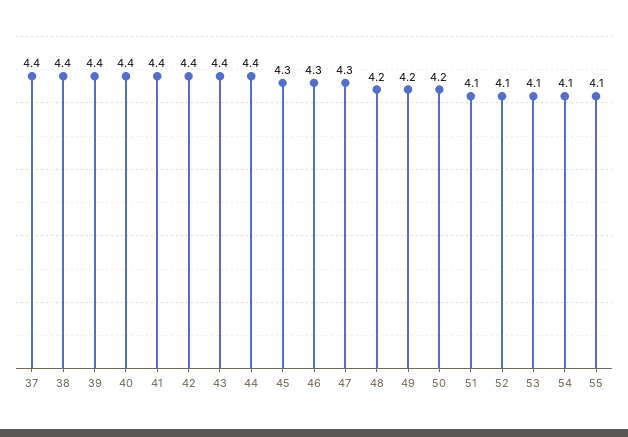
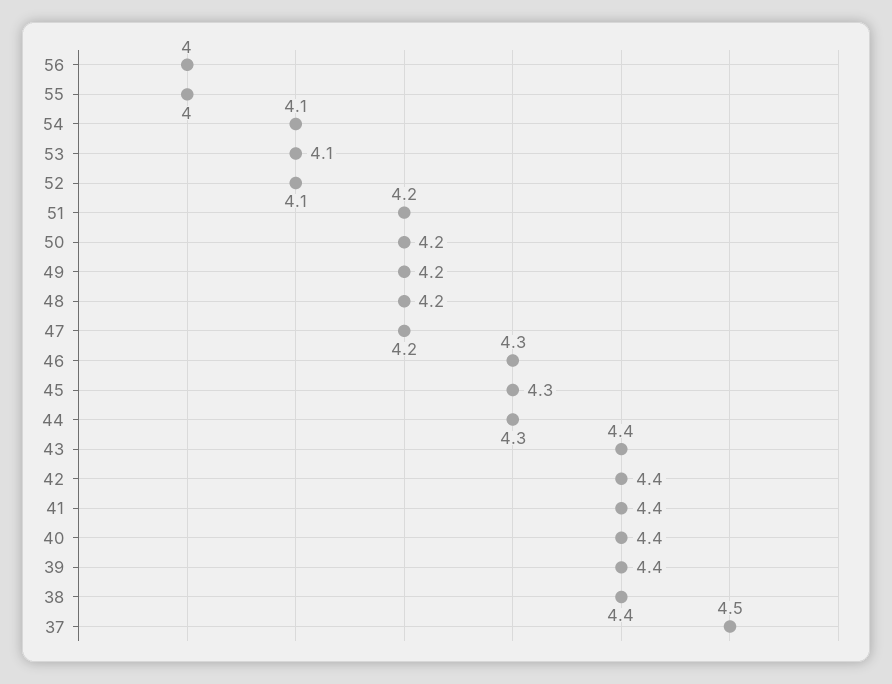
37: 4.4 -> 4.5
44: 4.4 -> 4.3
47: 4.3 -> 4.2
51: 4.1 -> 4.2
55: 4.1 -> 4
56: none -> 4

